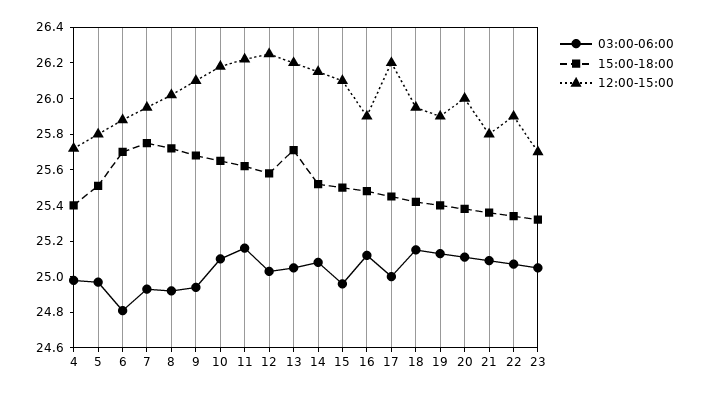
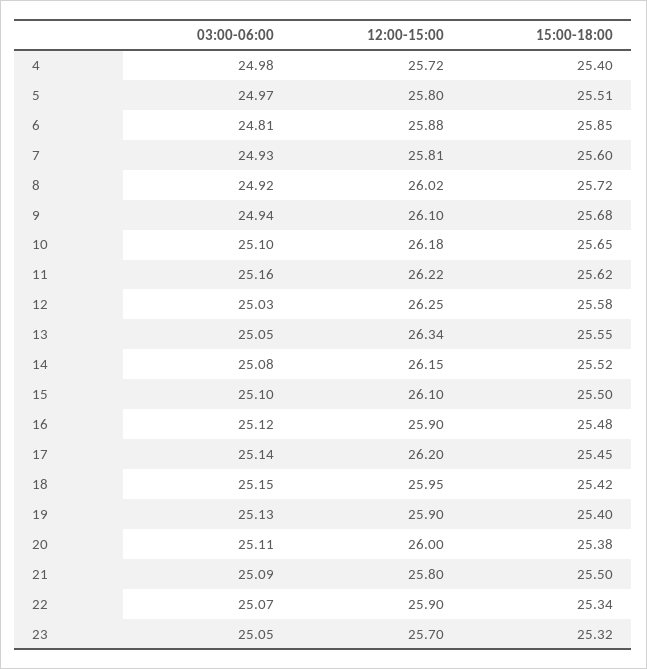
15:00-18:00, 6: 25.7 -> 25.85
15:00-18:00, 7: 25.75 -> 25.6
12:00-15:00, 7: 25.95 -> 25.81
15:00-18:00, 13: 25.7 -> 25.55
12:00-15:00, 13: 26.2 -> 26.34
03:00-06:00, 15: 24.95 -> 25.1
03:00-06:00, 17: 25 -> 25.14
15:00-18:00, 21: 25.35 -> 25.5

